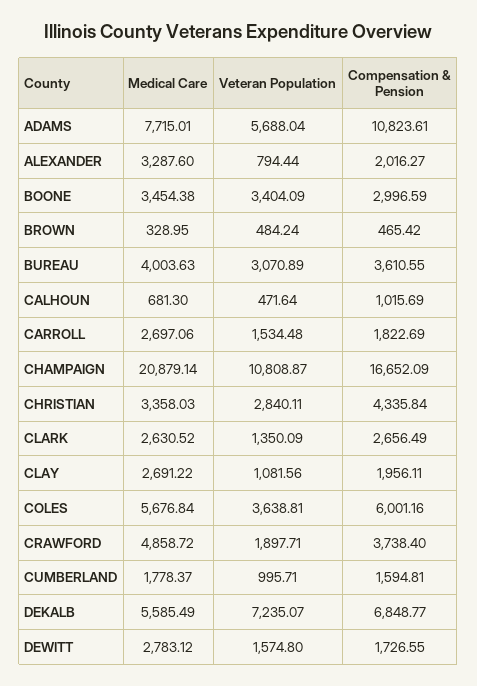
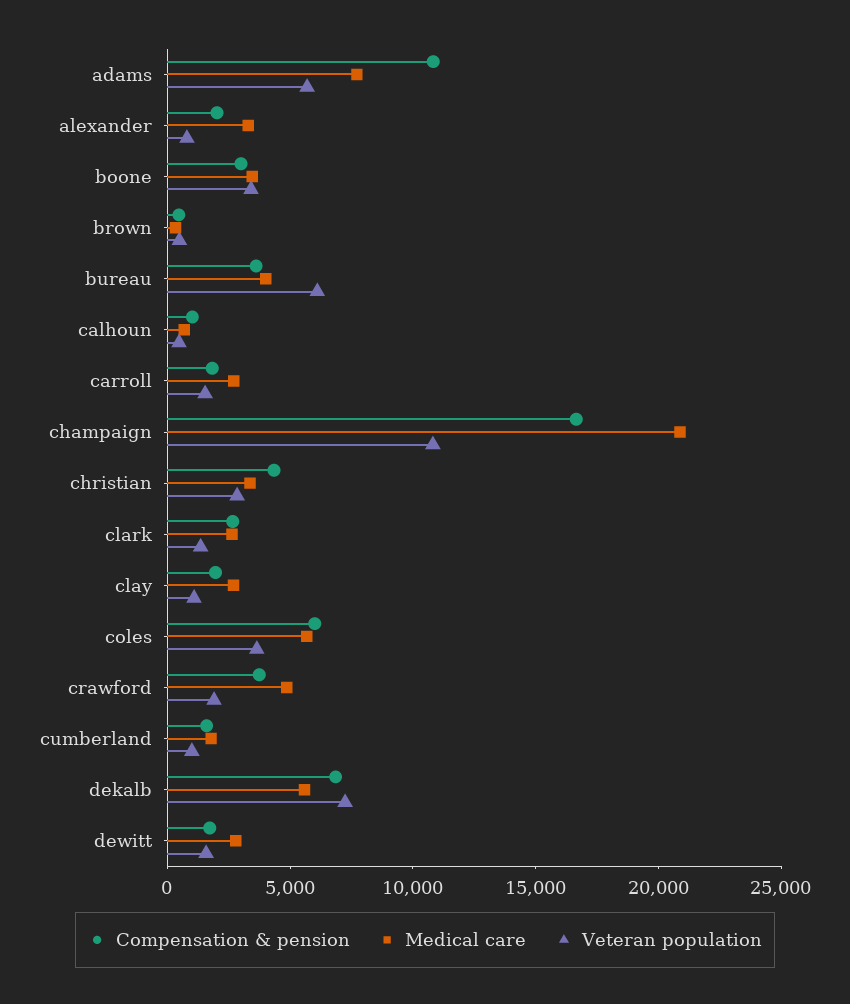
Veteran Population, BUREAU: 3070.89 -> 6000

